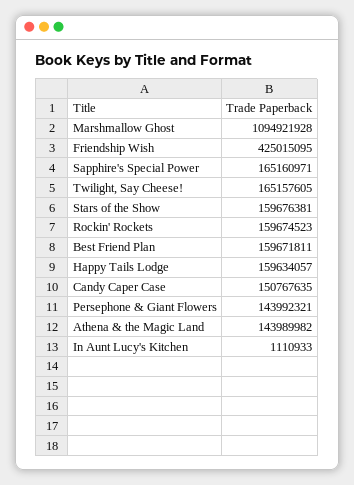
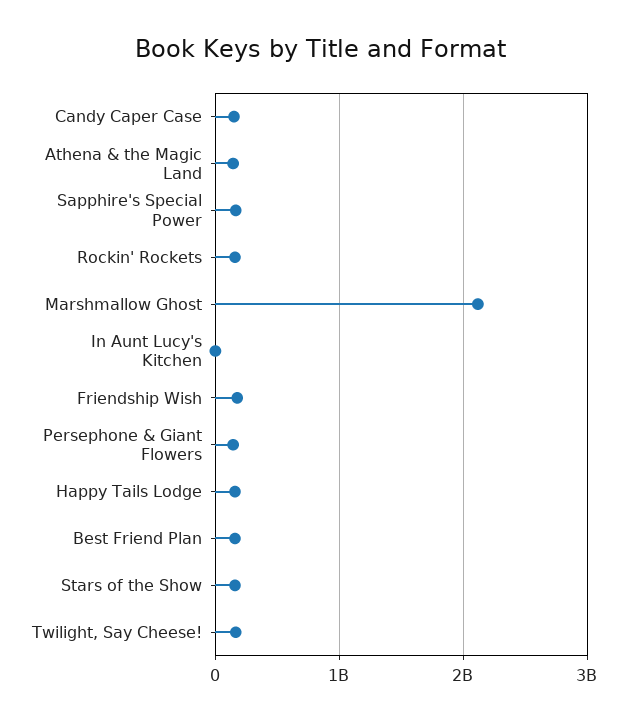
Marshmallow Ghost: 1094921928 -> 2100000000
Friendship Wish: 425015095 -> 200000000

